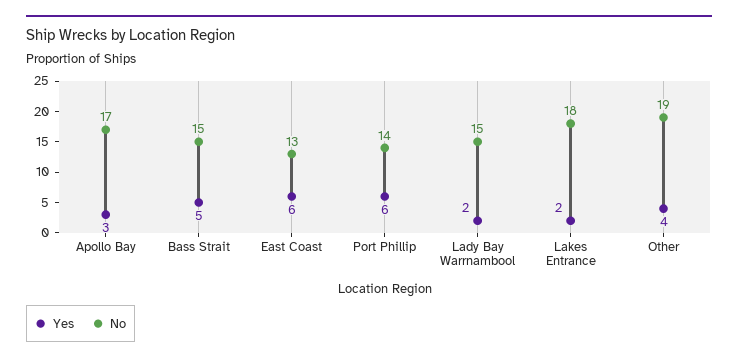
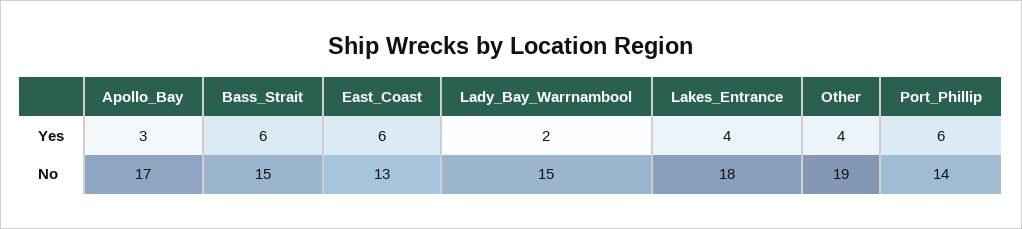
Yes, Bass Strait: 5 -> 6
Yes, Lakes Entrance: 2 -> 4

